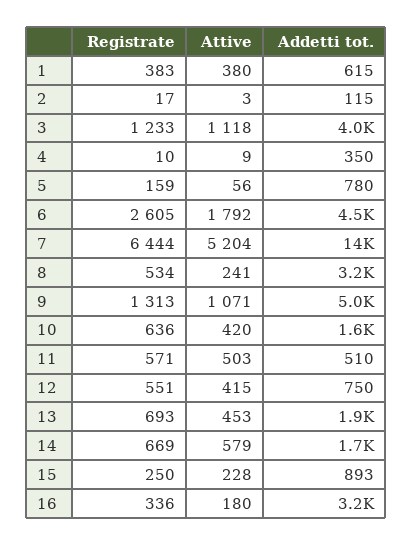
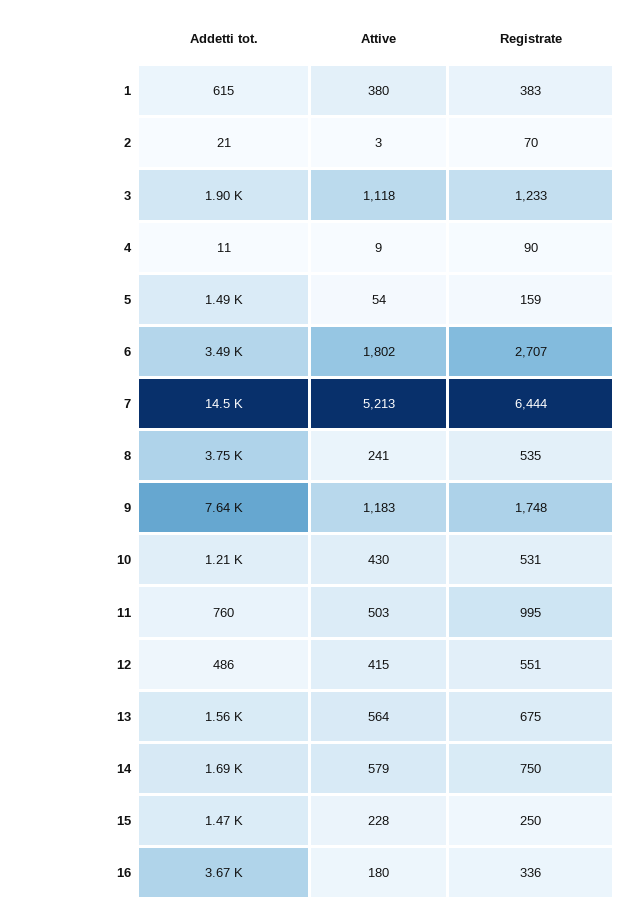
Registrate, 2: 17 -> 70
Addetti tot., 2: 115 -> 21
Addetti tot., 3: 4000 -> 1900
Registrate, 4: 10 -> 90
Addetti tot., 4: 350 -> 11
Attive, 5: 56 -> 54
Addetti tot., 5: 780 -> 1490
Registrate, 6: 2605 -> 2707
Attive, 6: 1792 -> 1802
Addetti tot., 6: 4500 -> 3490
Attive, 7: 5204 -> 5213
Registrate, 8: 534 -> 535
Addetti tot., 8: 3200 -> 3750
Registrate, 9: 1313 -> 1748
Attive, 9: 1071 -> 1183
Addetti tot., 9: 5000 -> 7640
Registrate, 10: 636 -> 531
Attive, 10: 420 -> 430
Addetti tot., 10: 1600 -> 1210
Registrate, 11: 571 -> 995
Addetti tot., 11: 510 -> 760
Addetti tot., 12: 750 -> 486
Registrate, 13: 693 -> 675
Attive, 13: 453 -> 564
Addetti tot., 13: 1900 -> 1560
Registrate, 14: 669 -> 750
Addetti tot., 15: 893 -> 1470
Addetti tot., 16: 3200 -> 3670

